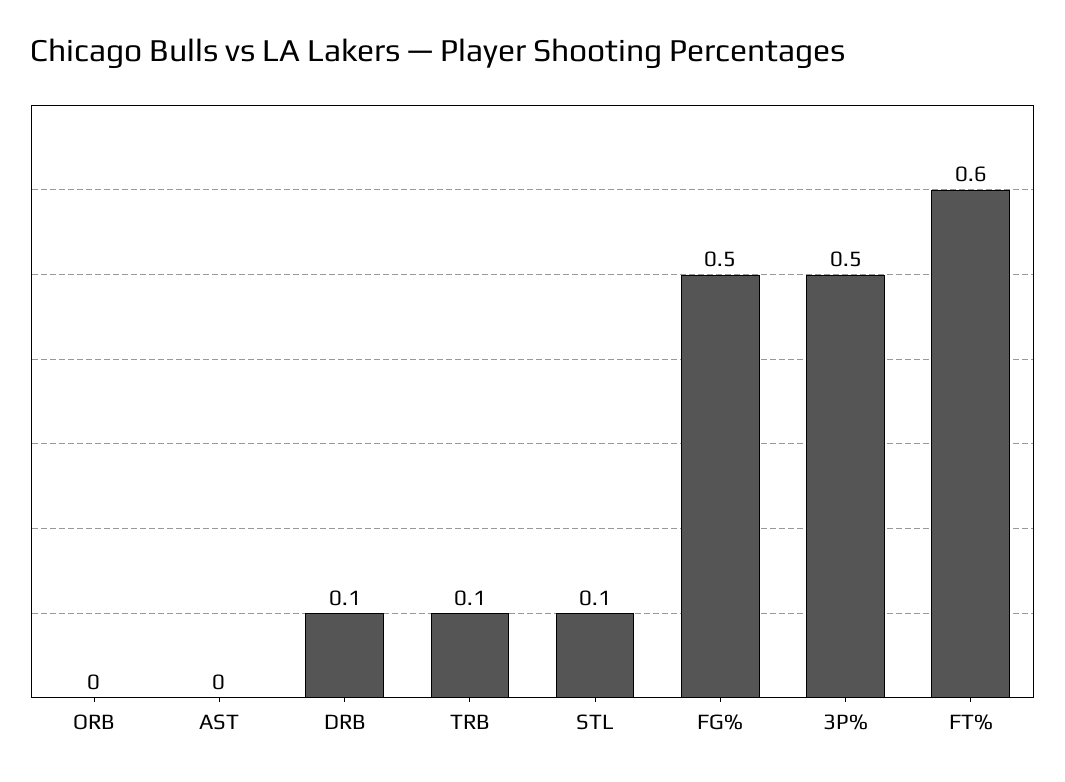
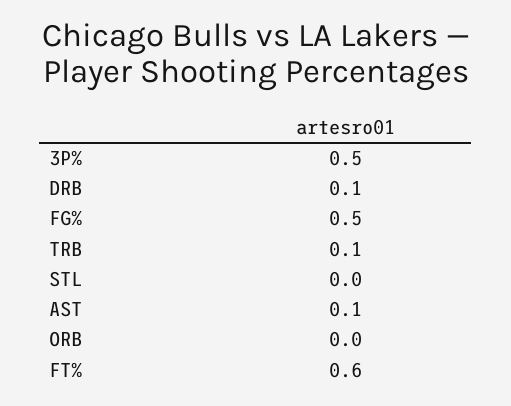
AST: 0 -> 0.1
STL: 0.1 -> 0

